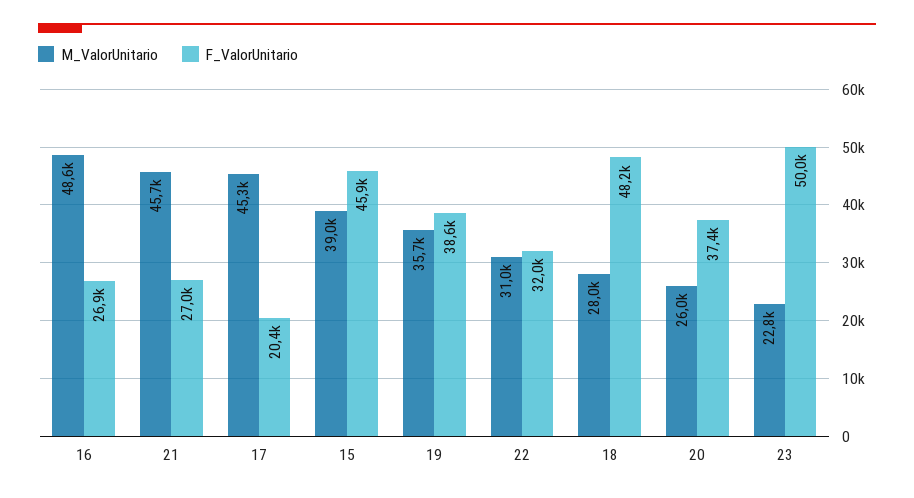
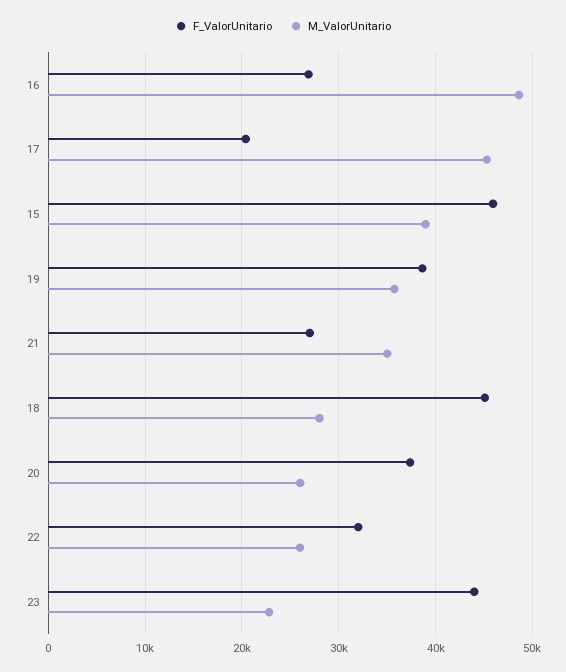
M_ValorUnitario, 21: 45700 -> 35000
M_ValorUnitario, 22: 31000 -> 26000
F_ValorUnitario, 18: 48200 -> 45000
F_ValorUnitario, 23: 50000 -> 44000

